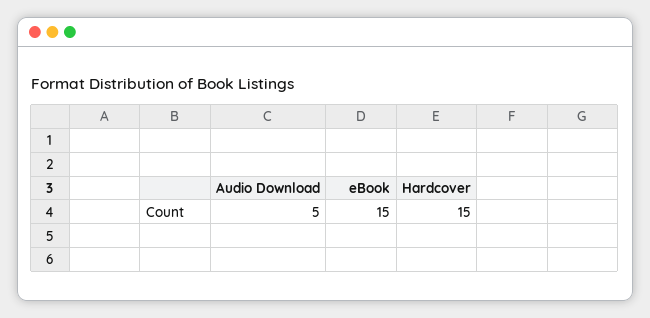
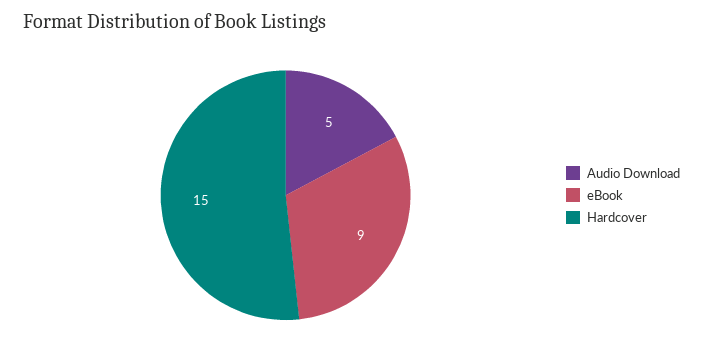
eBook: 15 -> 9

